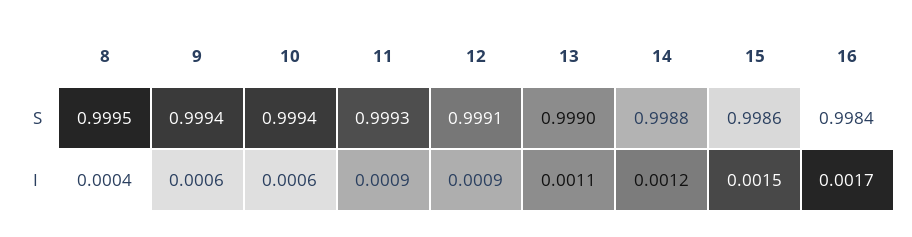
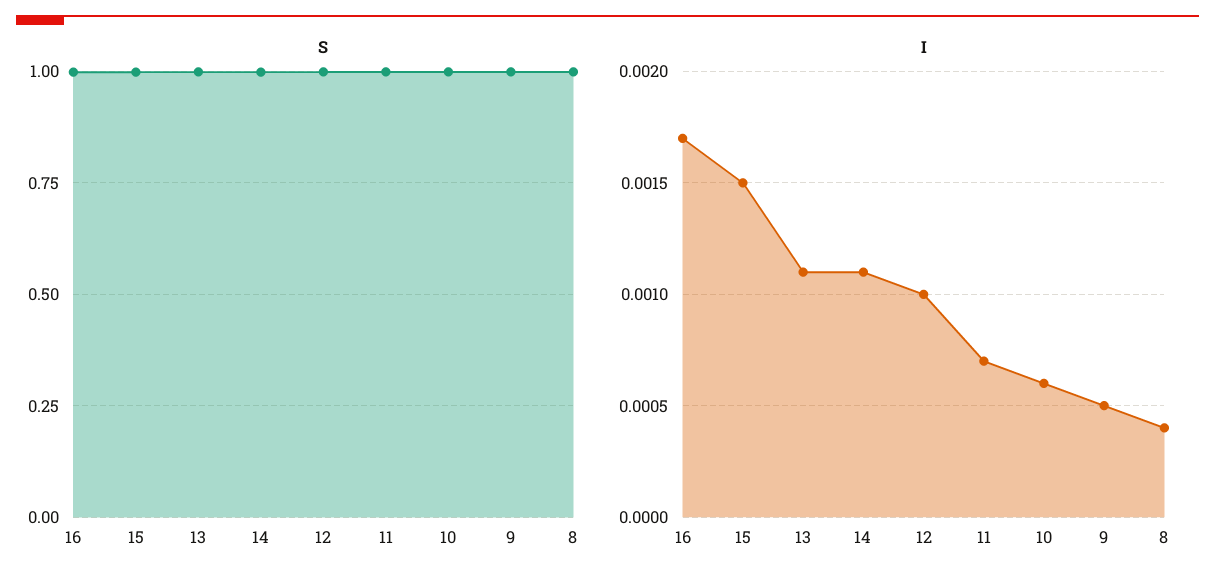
I, 9: 0.0006 -> 0.0005
I, 11: 0.0009 -> 0.0007
I, 12: 0.0009 -> 0.001
I, 14: 0.0012 -> 0.0011

